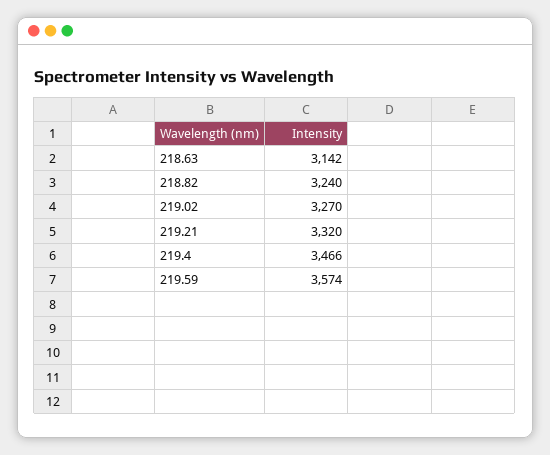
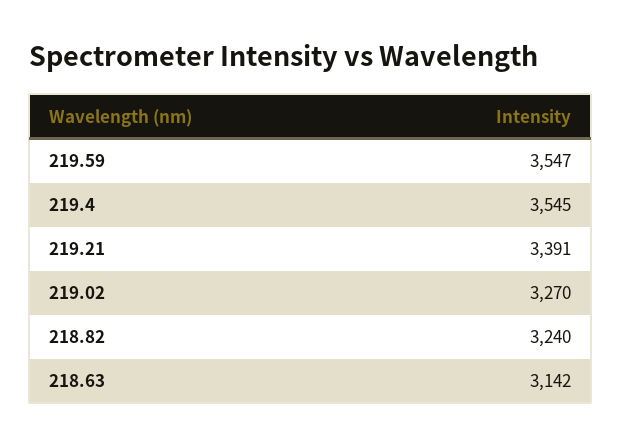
219.21: 3320 -> 3391
219.4: 3466 -> 3545
219.59: 3574 -> 3547

